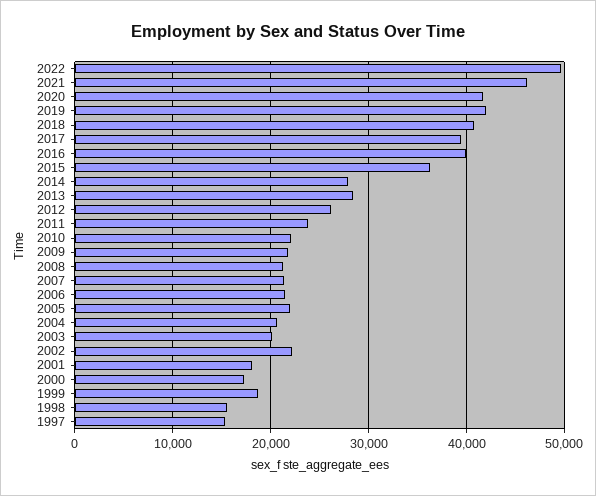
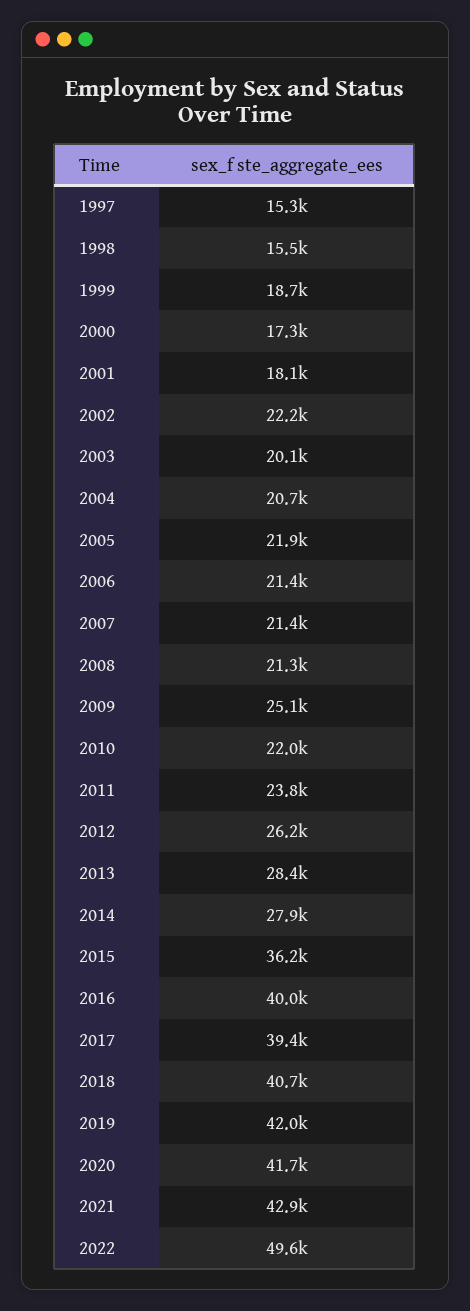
2021: 46000 -> 42900
2009: 22000 -> 25100

